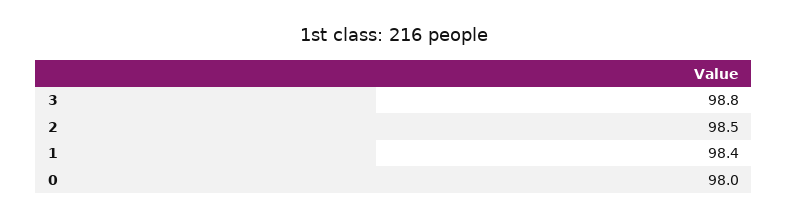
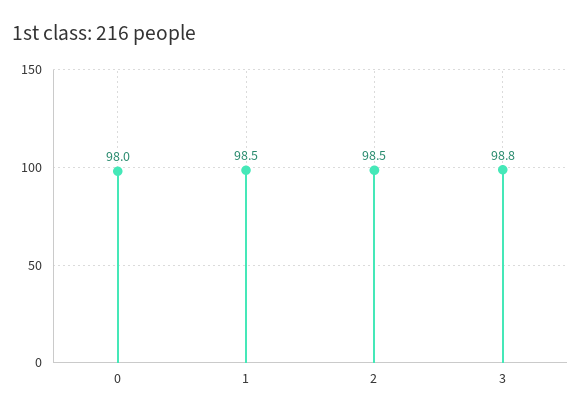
1: 98.4 -> 98.5

